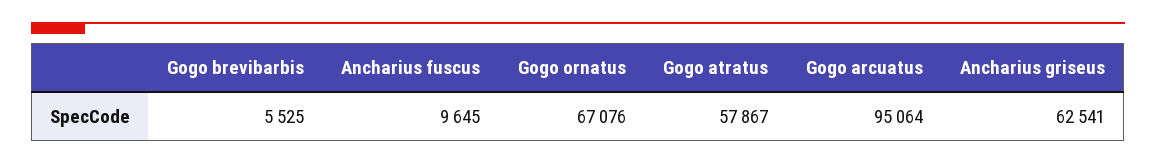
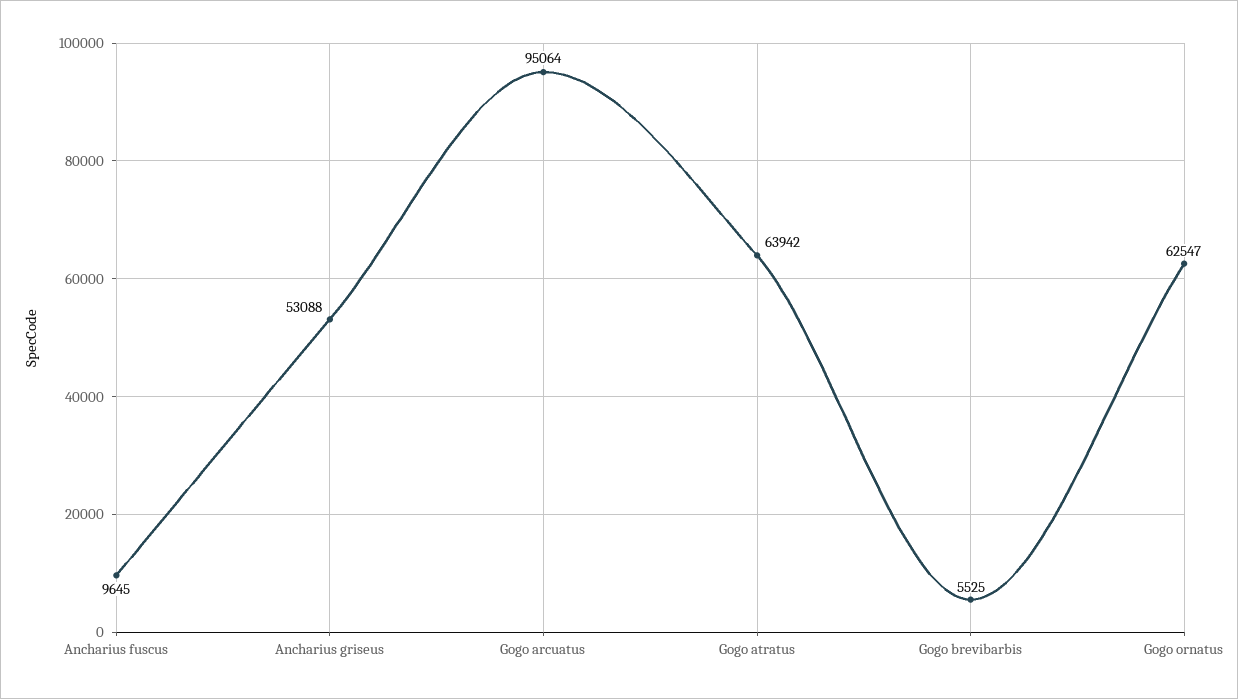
Gogo ornatus: 67076 -> 62547
Gogo atratus: 57867 -> 63942
Ancharius griseus: 62541 -> 53088

